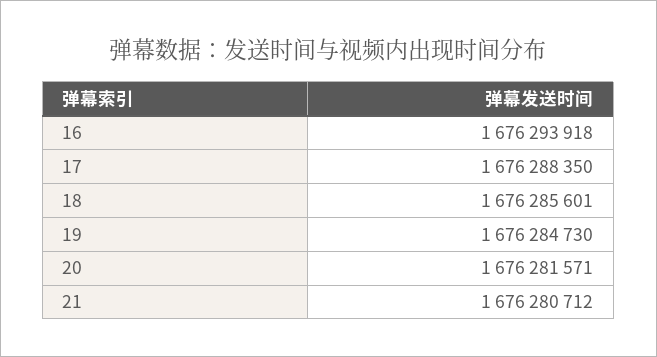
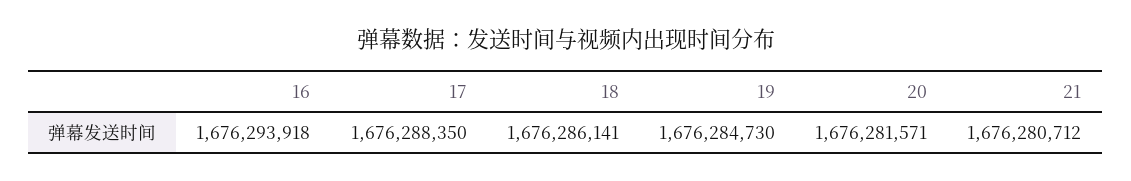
18: 1676285601 -> 1676286141

